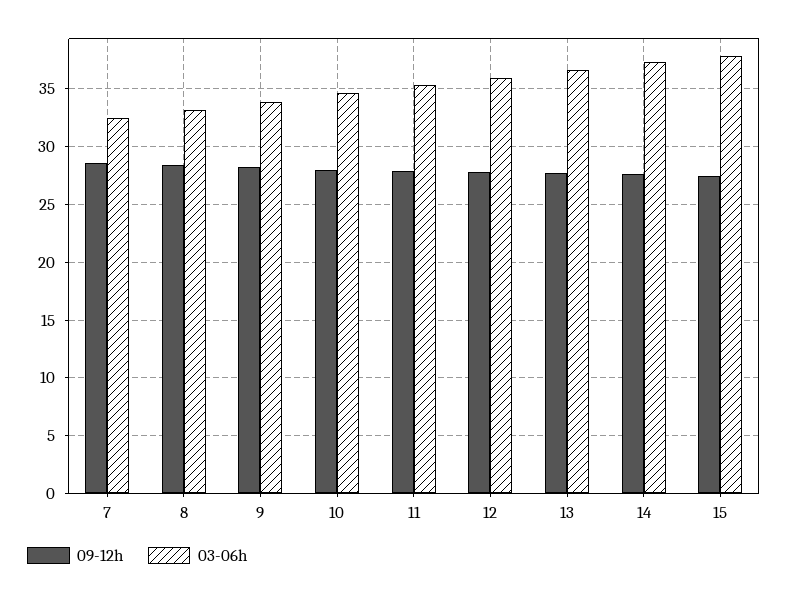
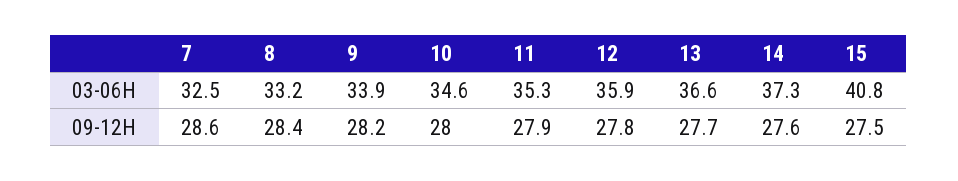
03-06h, 15: 38 -> 40.8

